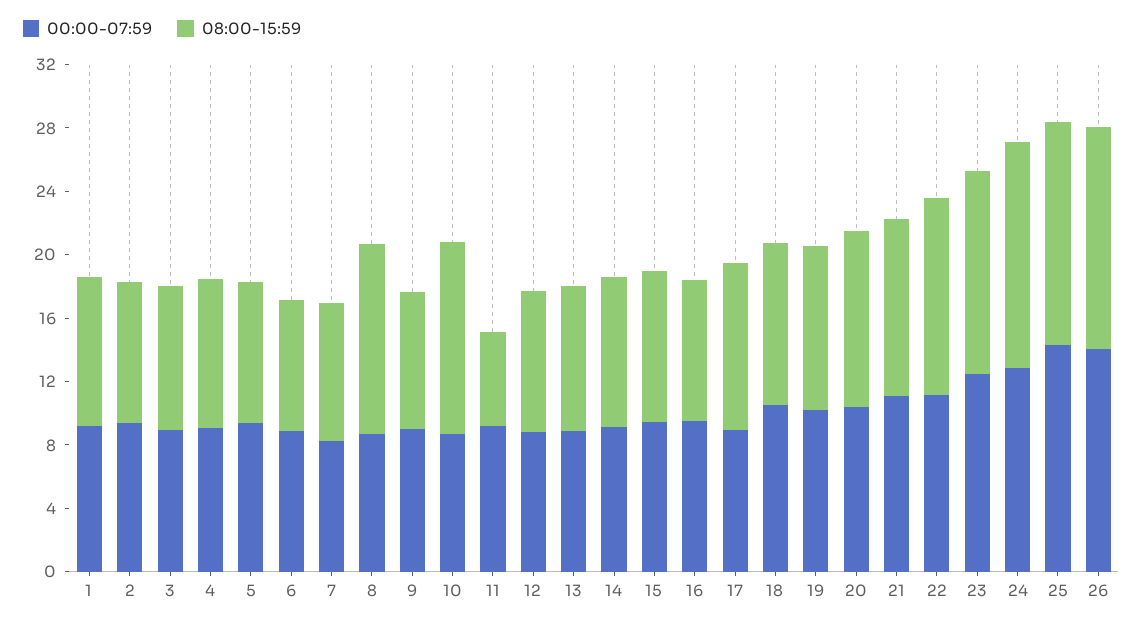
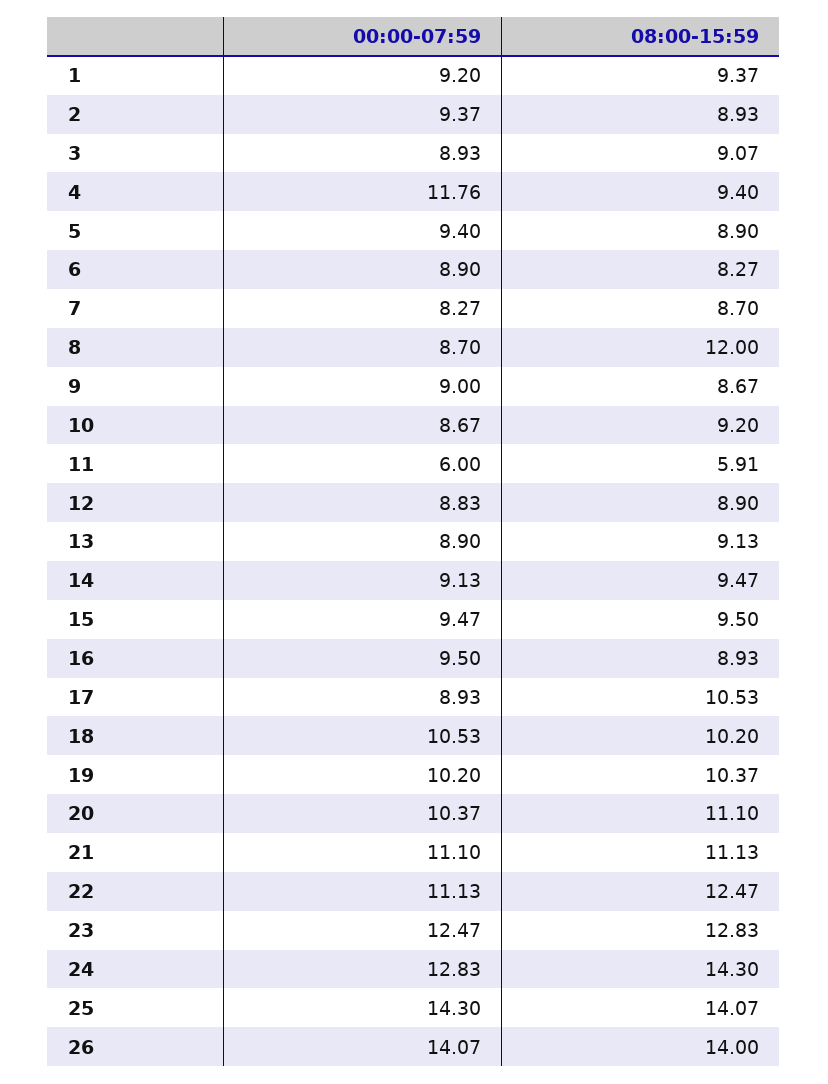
00:00-07:59, 4: 9 -> 11.76
08:00-15:59, 10: 12 -> 9.2
00:00-07:59, 11: 9 -> 6

